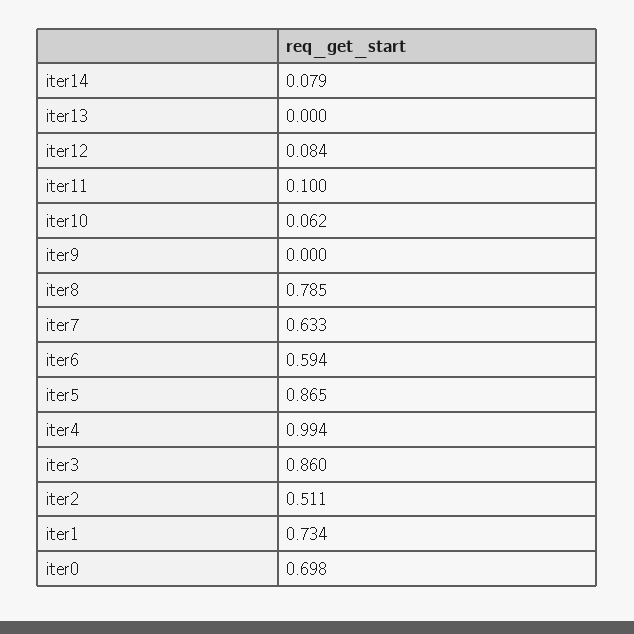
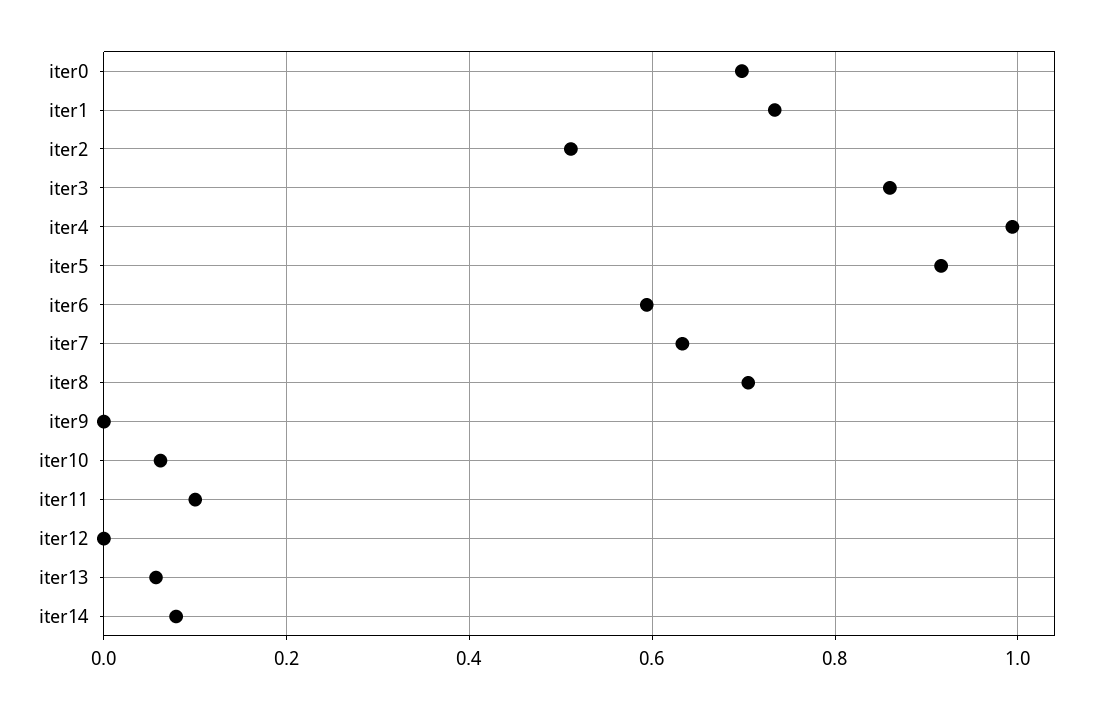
iter13: 0 -> 0.06
iter12: 0.084 -> 0
iter8: 0.785 -> 0.7
iter5: 0.865 -> 0.92

